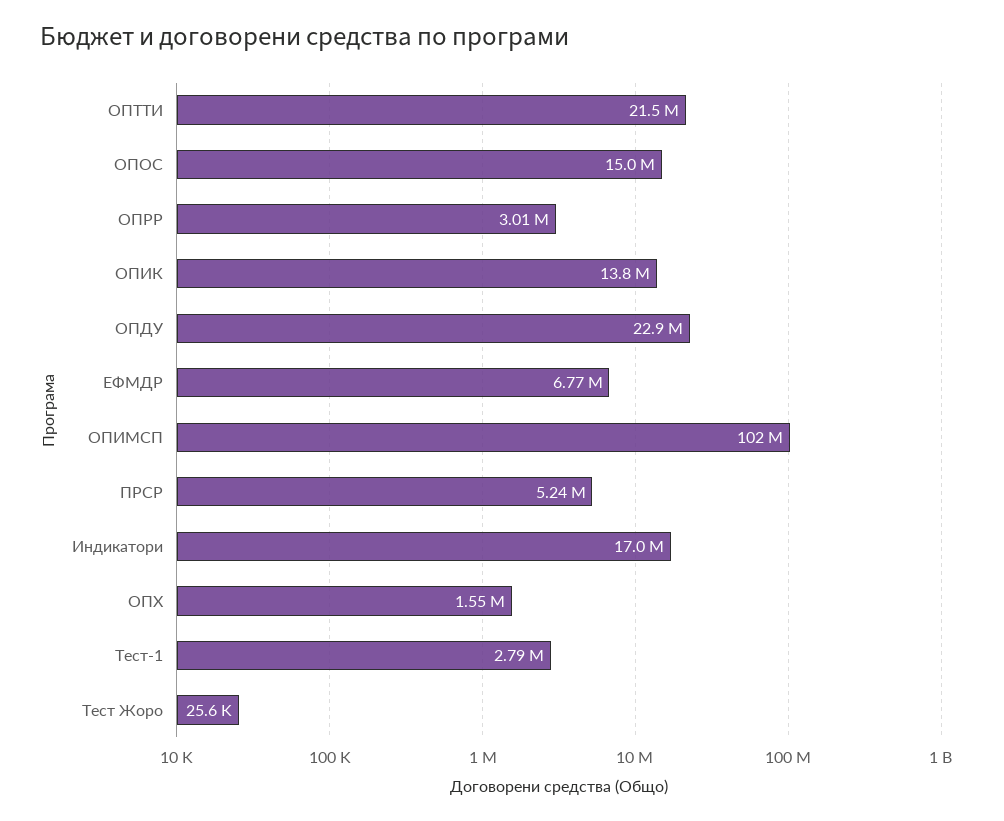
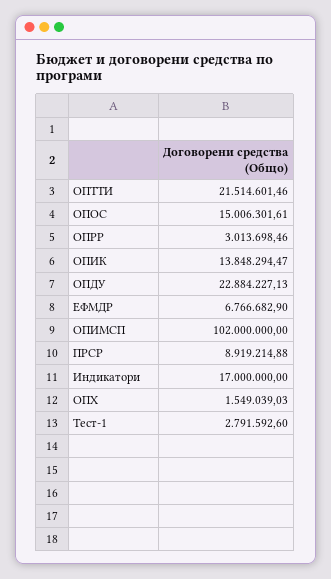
ПРСР: 5240000 -> 8919214.88
Тест Жоро: 25600 -> none

